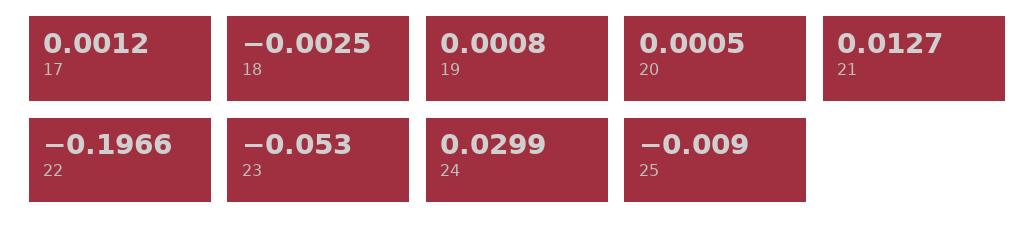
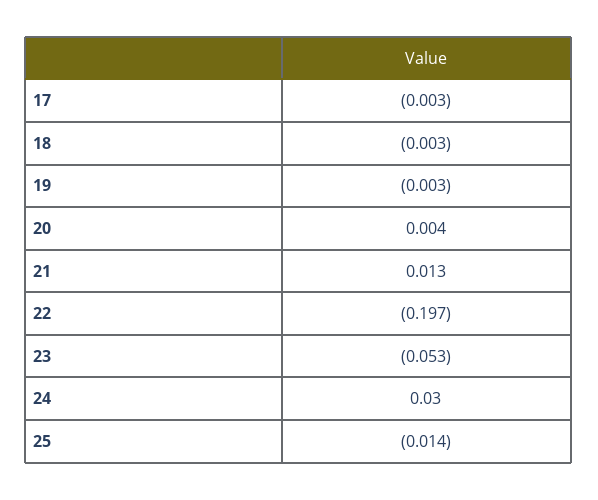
17: 0.0012 -> -0.003
19: 0.0008 -> -0.003
20: 0.0005 -> 0.004
25: -0.009 -> -0.014

